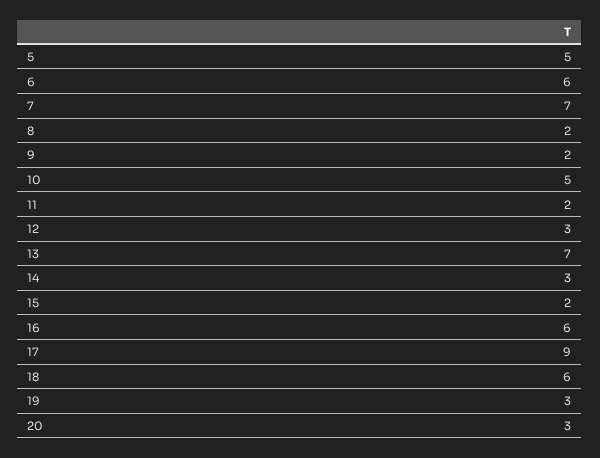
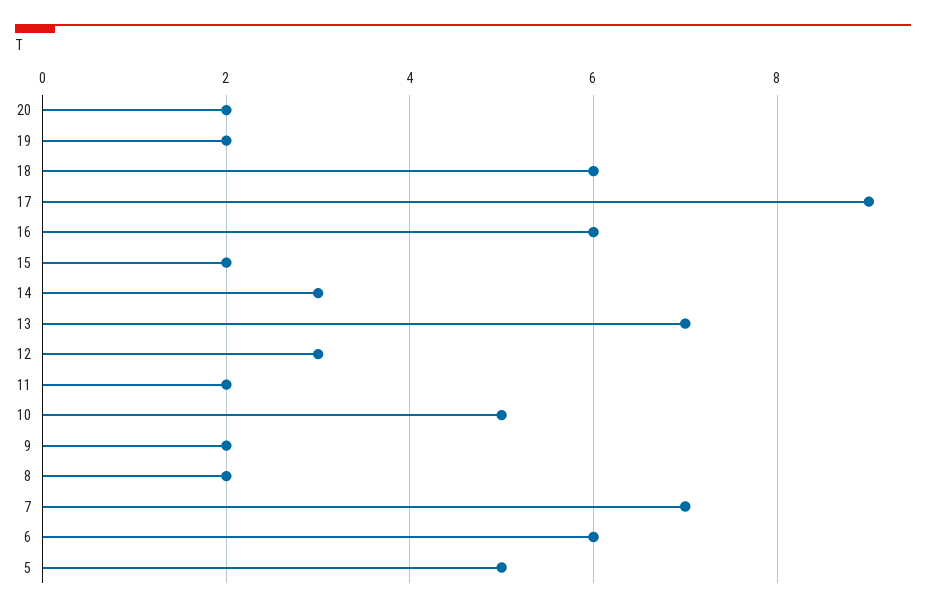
19: 3 -> 2
20: 3 -> 2

